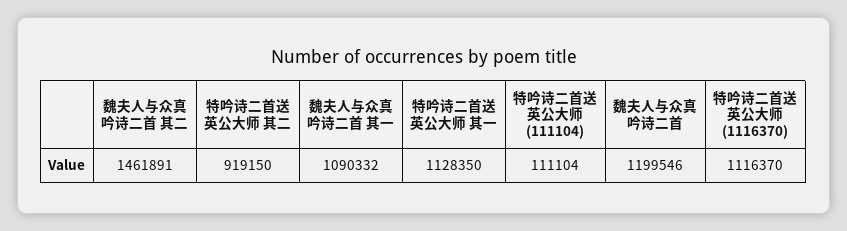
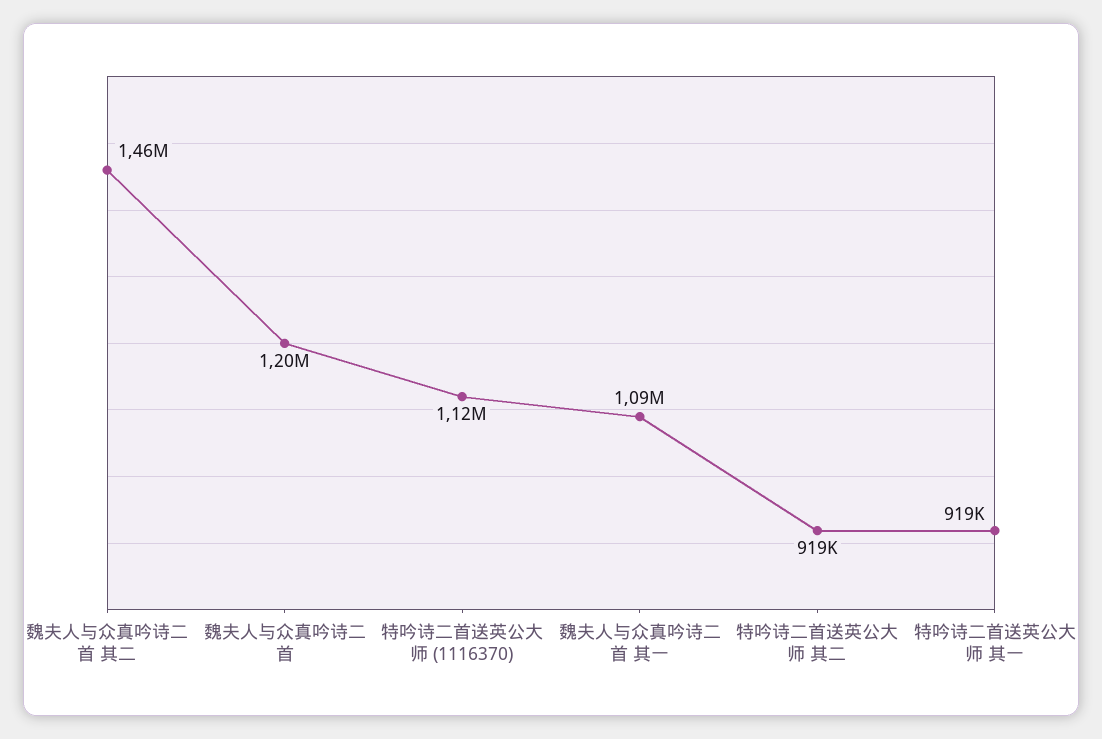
特吟诗二首送英公大师 其一: 1128350 -> 919000
特吟诗二首送英公大师 (111104): 111104 -> none

